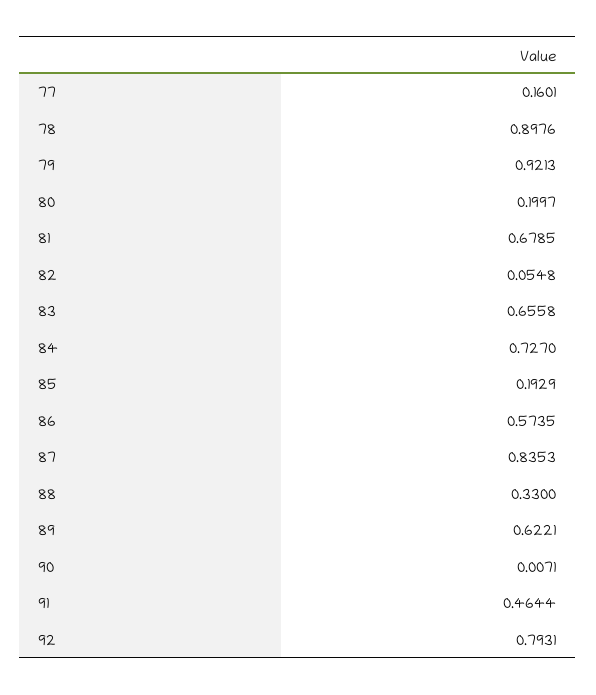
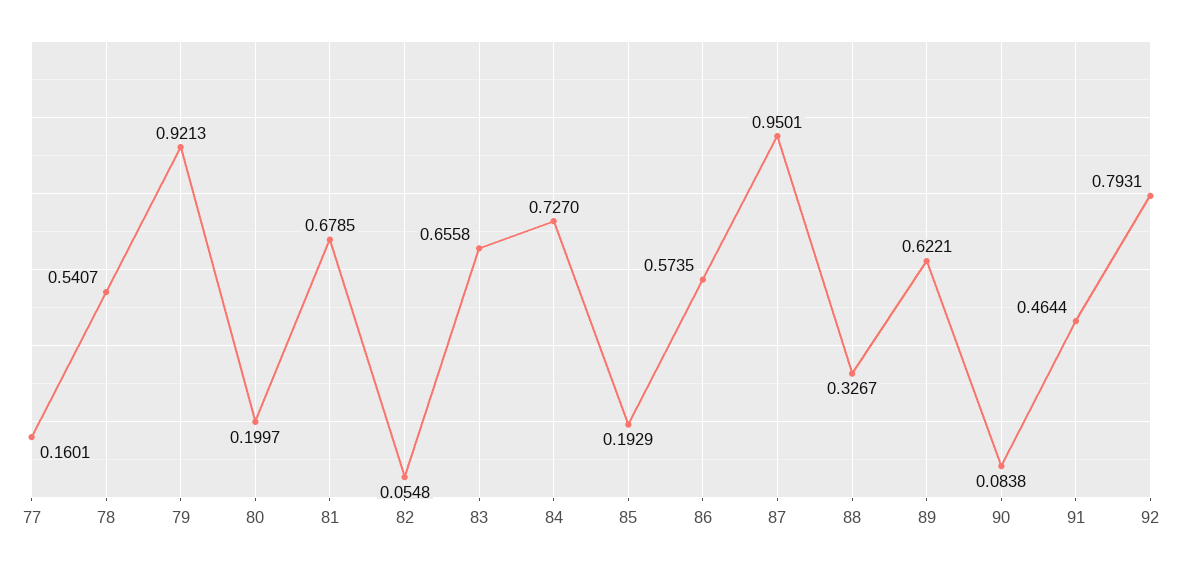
78: 0.8976 -> 0.5407
87: 0.8353 -> 0.9501
88: 0.33 -> 0.3267
90: 0.0071 -> 0.0838

